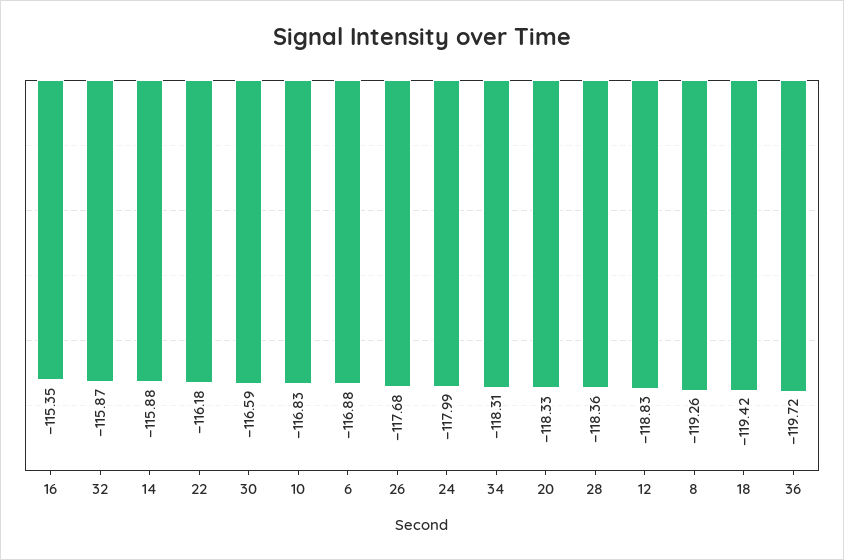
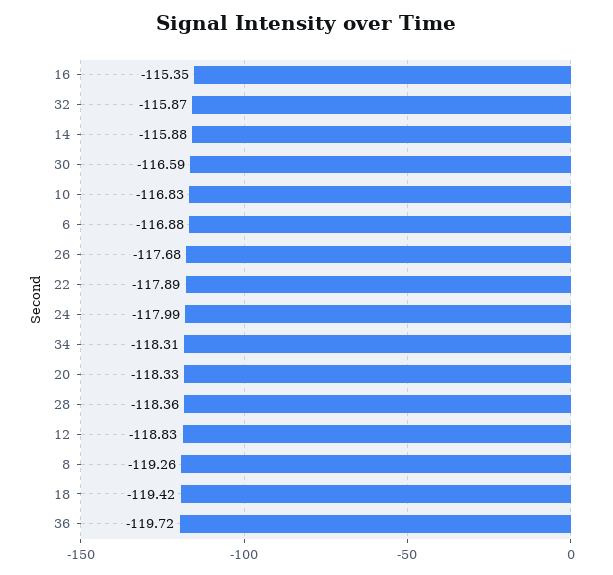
22: -116.18 -> -117.89

